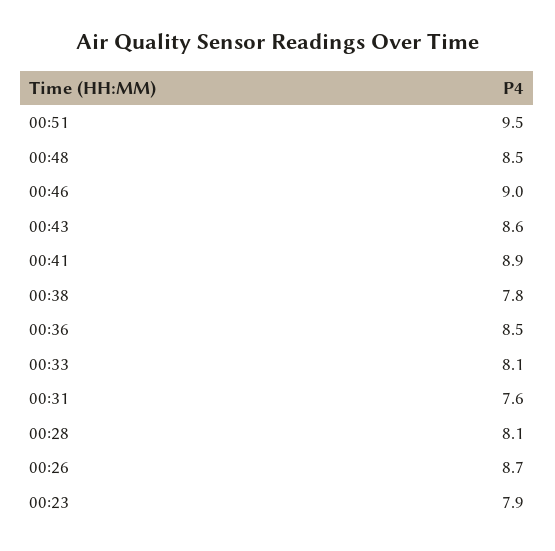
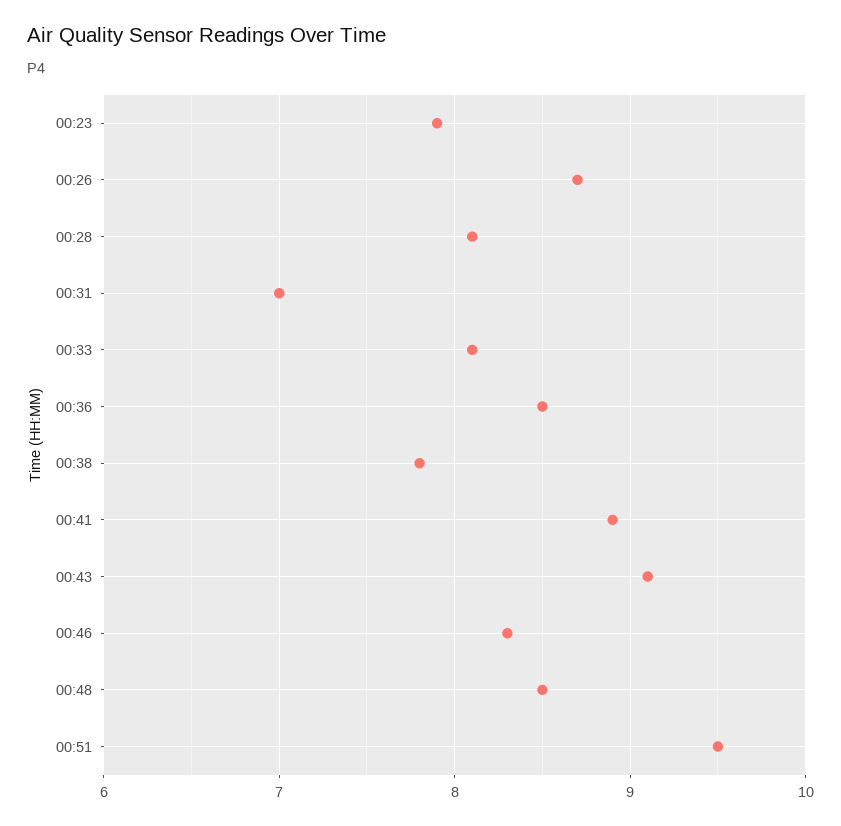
00:46: 9 -> 8.3
00:43: 8.6 -> 9.1
00:31: 7.6 -> 7

